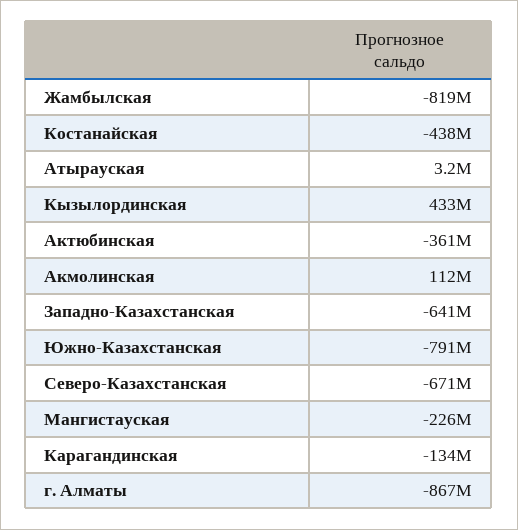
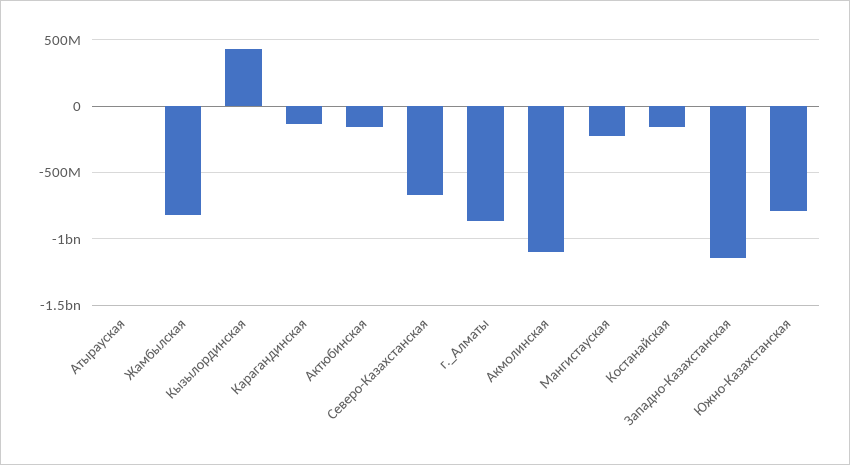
Костанайская: -438000000 -> -150000000
Актюбинская: -361000000 -> -150000000
Акмолинская: 112000000 -> -1100000000
Западно-Казахстанская: -641000000 -> -1150000000

